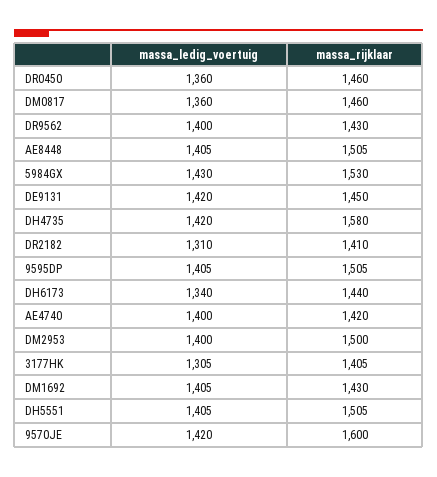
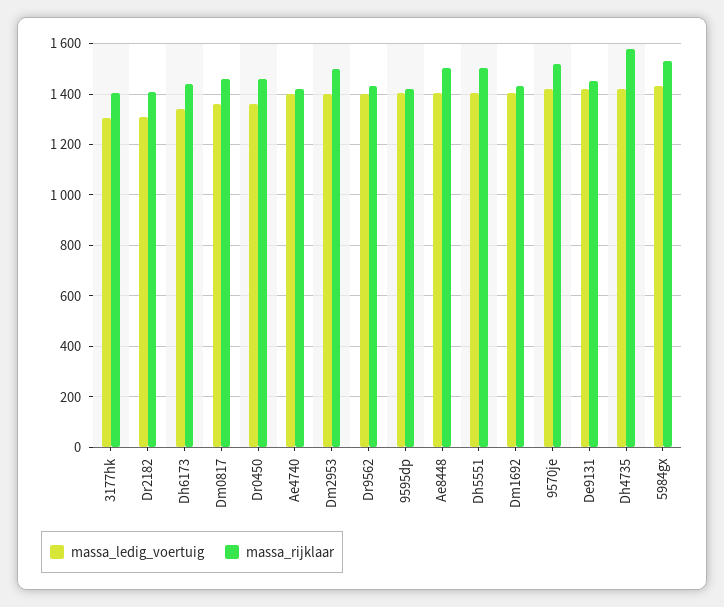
massa_rijklaar, 9595DP: 1505 -> 1425
massa_rijklaar, 9570JE: 1600 -> 1525

